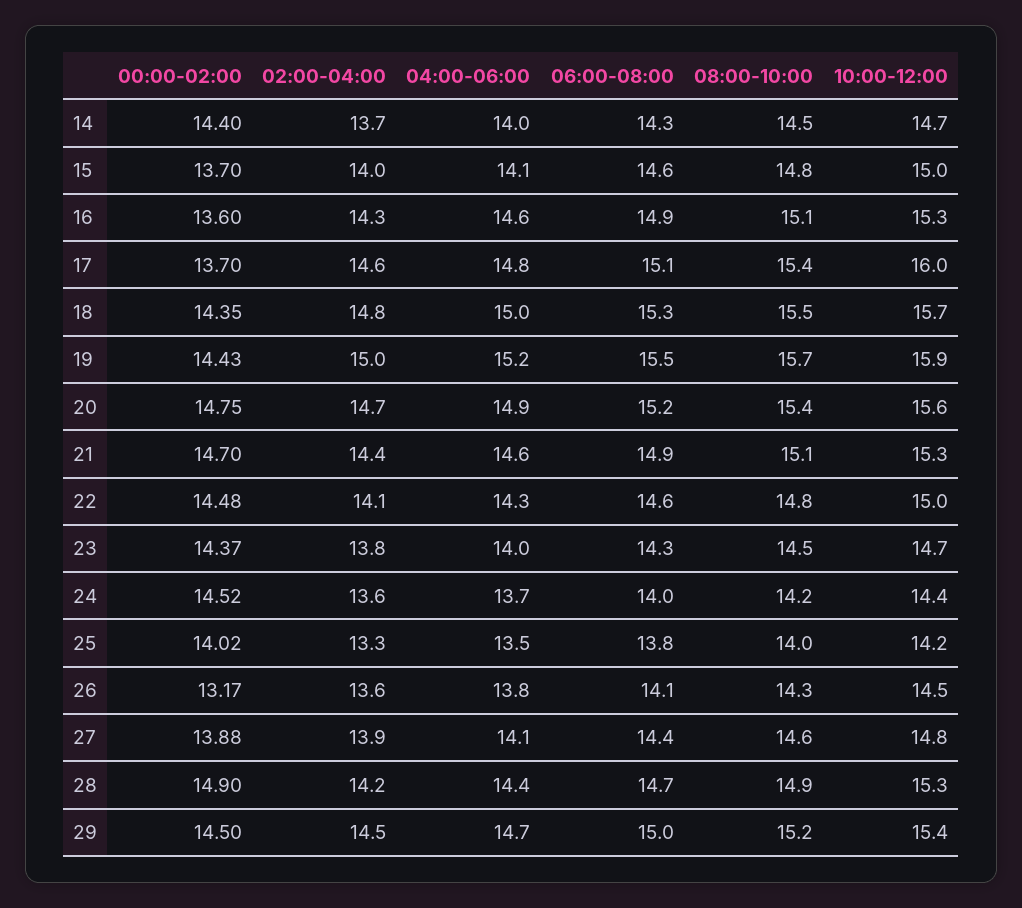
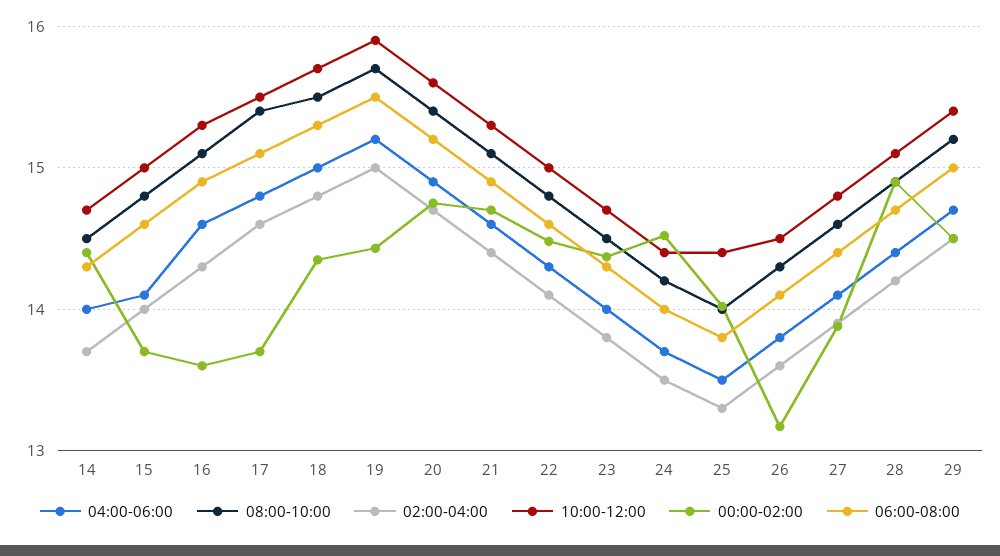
10:00-12:00, 17: 16 -> 15.5
02:00-04:00, 24: 13.6 -> 13.5
10:00-12:00, 25: 14.2 -> 14.4
10:00-12:00, 28: 15.3 -> 15.1

